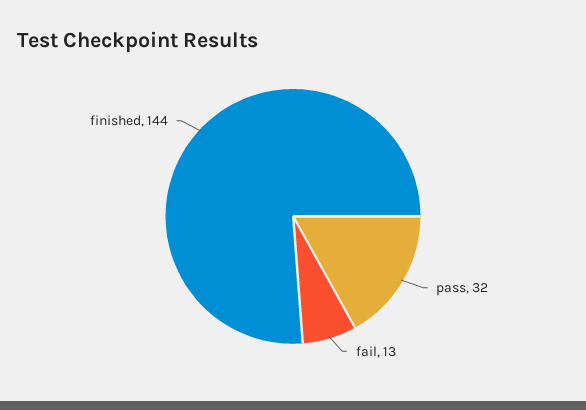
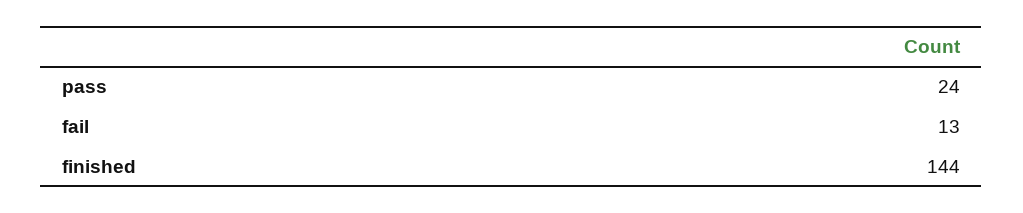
pass: 32 -> 24

